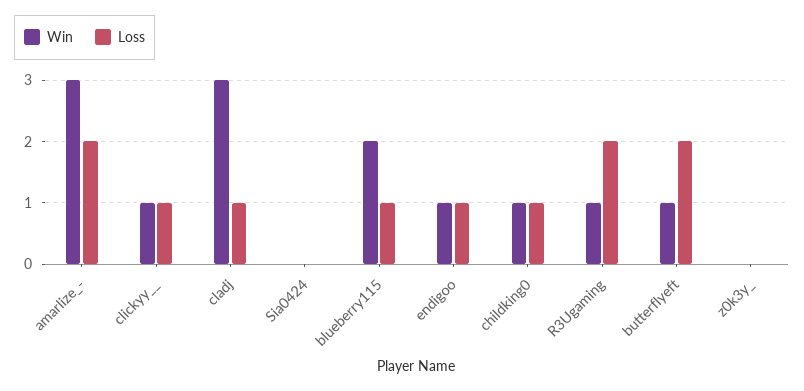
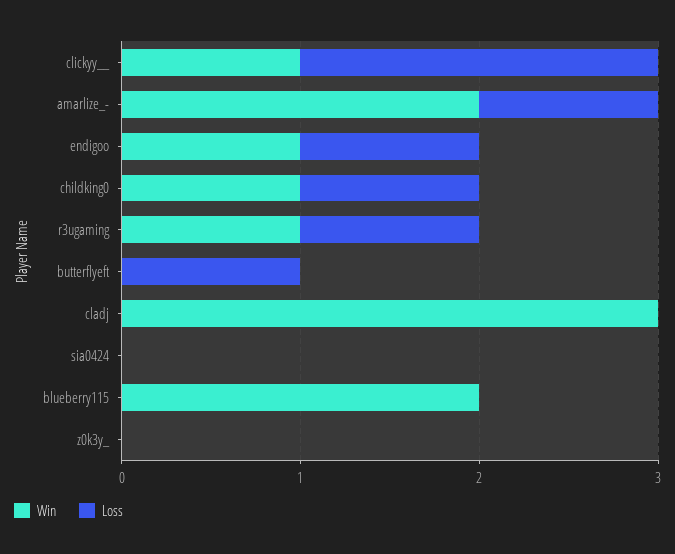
Win, amarlize_-: 3 -> 2
Loss, amarlize_-: 2 -> 1
Loss, clickyy__: 1 -> 2
Loss, cladj: 1 -> 0
Loss, blueberry115: 1 -> 0
Loss, R3Ugaming: 2 -> 1
Win, butterflyeft: 1 -> 0
Loss, butterflyeft: 2 -> 1

